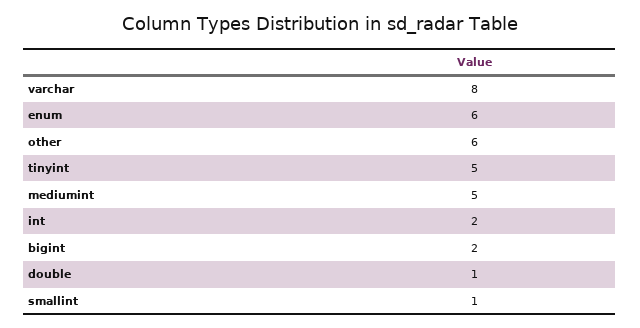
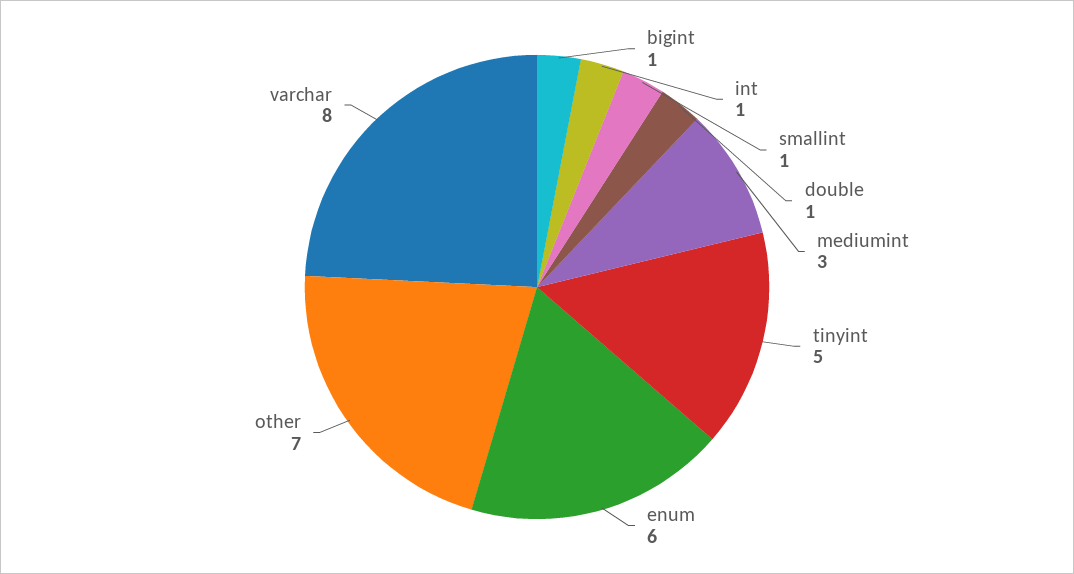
other: 6 -> 7
mediumint: 5 -> 3
int: 2 -> 1
bigint: 2 -> 1

